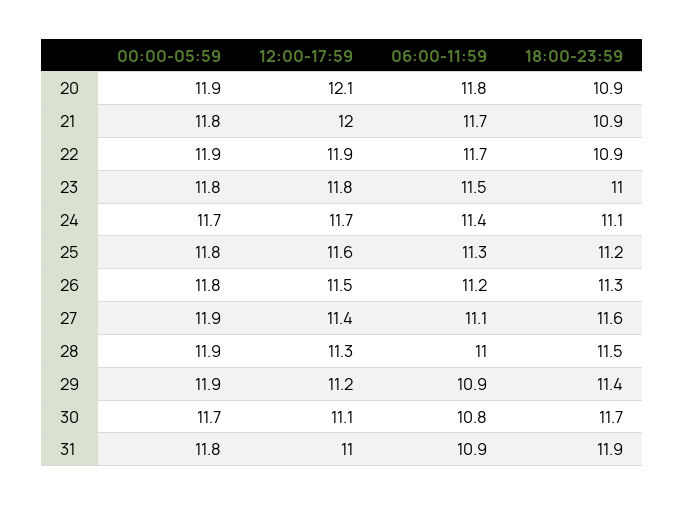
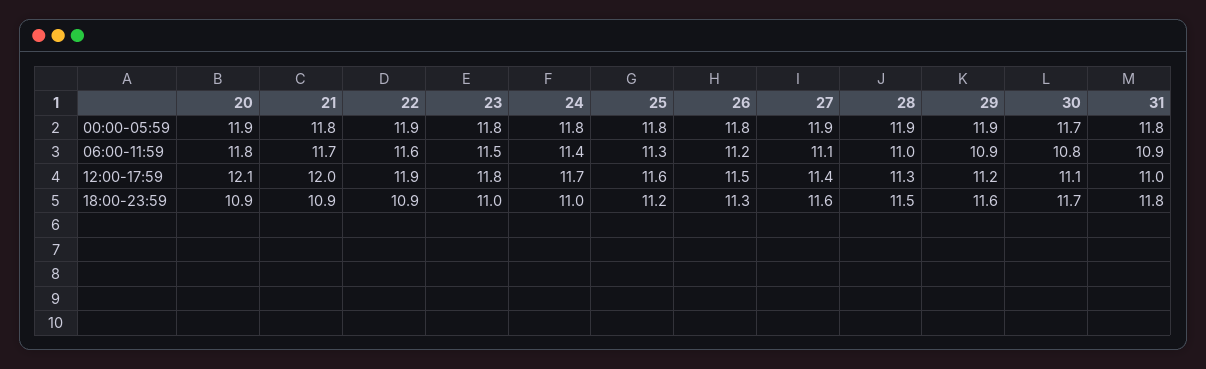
06:00-11:59, 22: 11.7 -> 11.6
00:00-05:59, 24: 11.7 -> 11.8
18:00-23:59, 24: 11.1 -> 11
18:00-23:59, 29: 11.4 -> 11.6
18:00-23:59, 31: 11.9 -> 11.8

